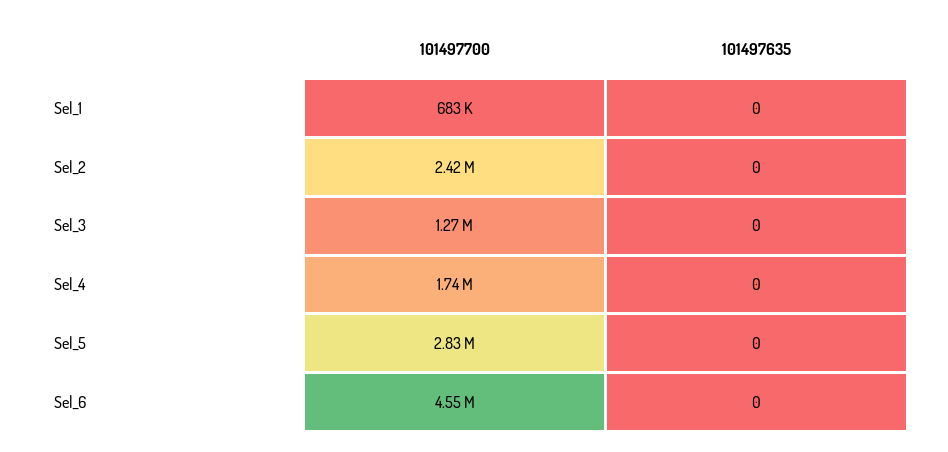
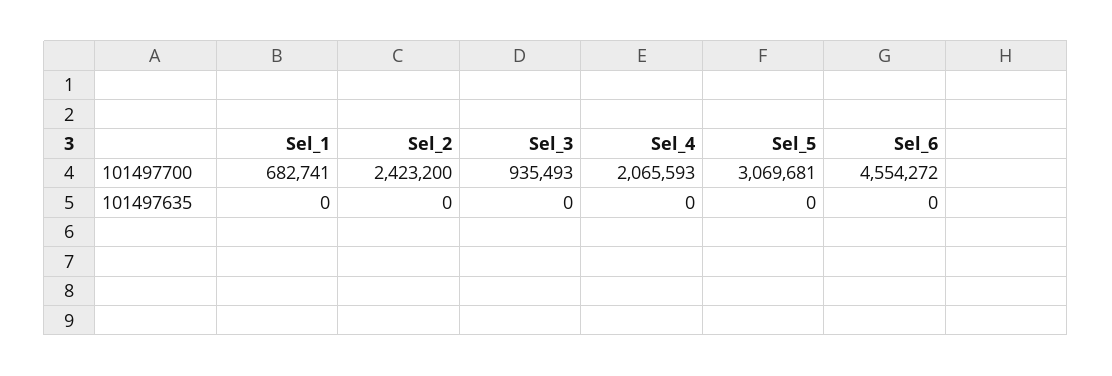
101497700, Sel_3: 1270000 -> 935493
101497700, Sel_4: 1740000 -> 2065593
101497700, Sel_5: 2830000 -> 3069681

